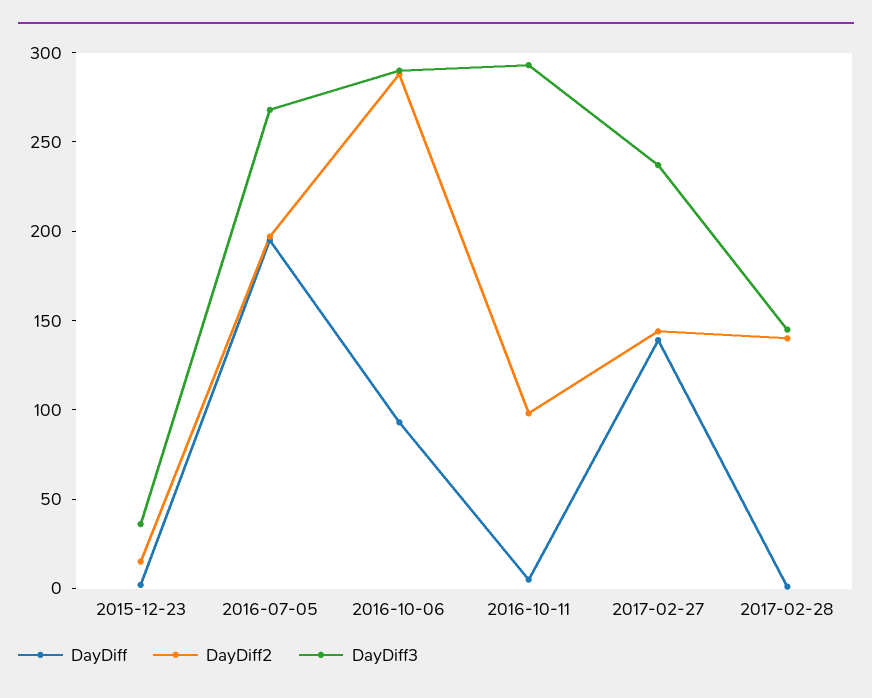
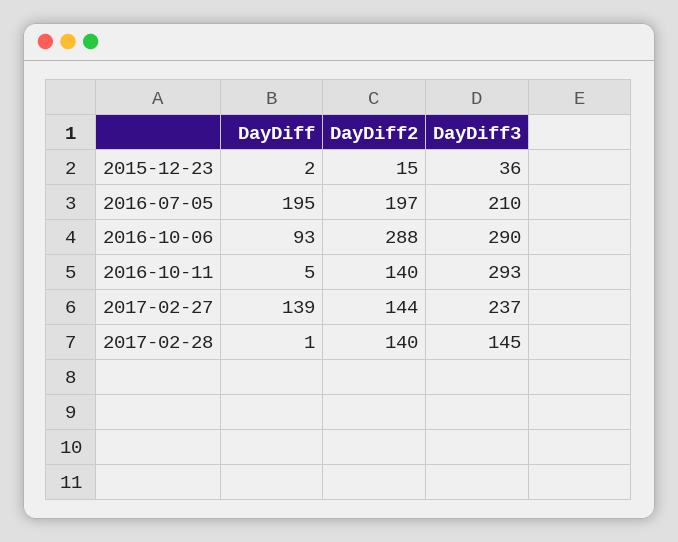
DayDiff3, 2016-07-05: 270 -> 210
DayDiff2, 2016-10-11: 100 -> 140

